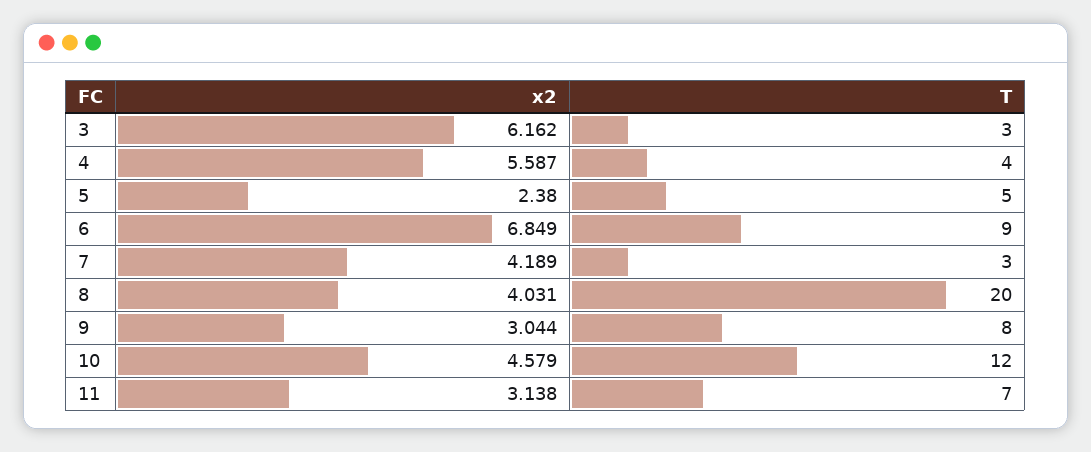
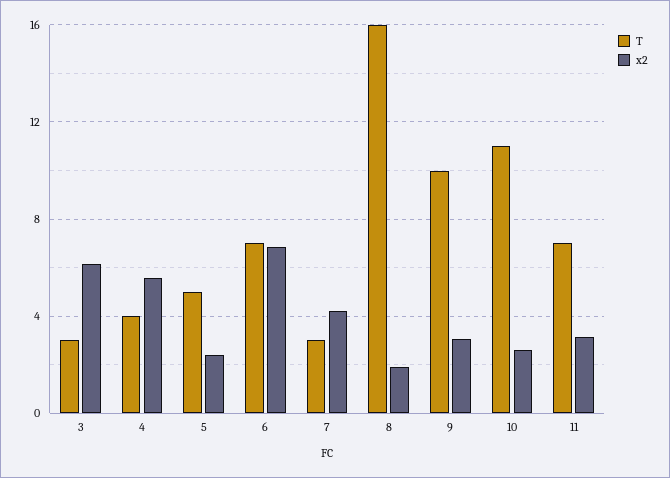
T, 6: 9 -> 7
x2, 8: 4.031 -> 2
T, 8: 20 -> 16
T, 9: 8 -> 10
x2, 10: 4.579 -> 2.5
T, 10: 12 -> 11

